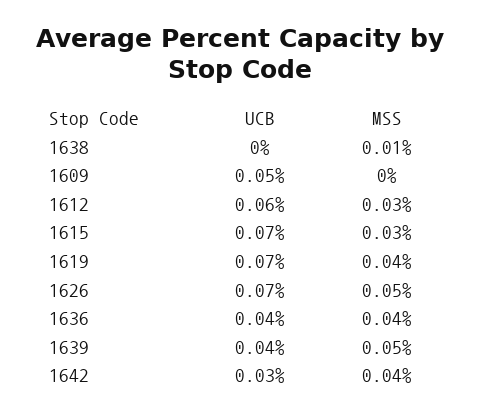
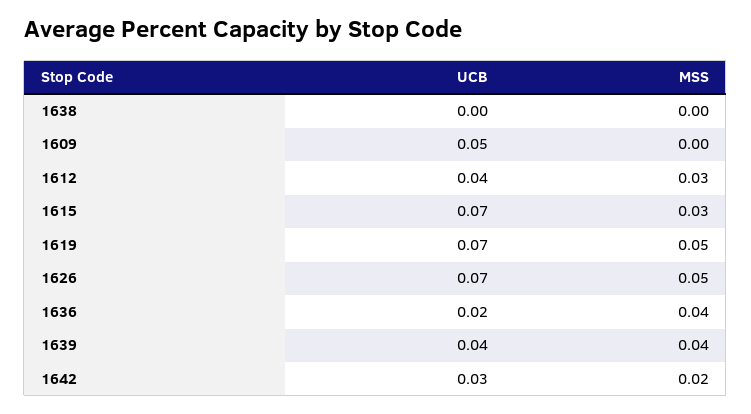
MSS, 1638: 0.01 -> 0
UCB, 1612: 0.06 -> 0.04
MSS, 1619: 0.04 -> 0.05
UCB, 1636: 0.04 -> 0.02
MSS, 1639: 0.05 -> 0.04
MSS, 1642: 0.04 -> 0.02

